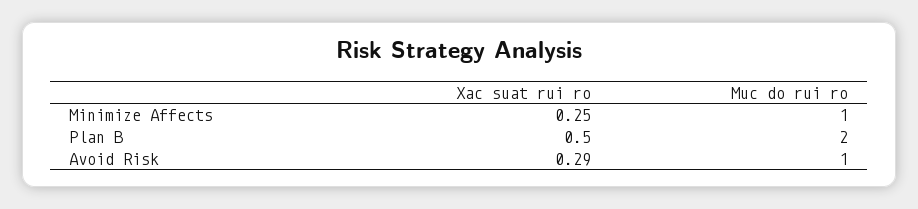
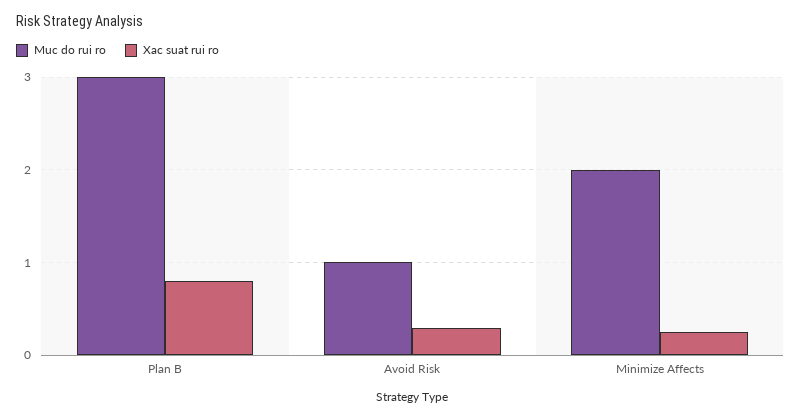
Muc do rui ro, Minimize Affects: 1 -> 2
Xac suat rui ro, Plan B: 0.5 -> 0.8
Muc do rui ro, Plan B: 2 -> 3

